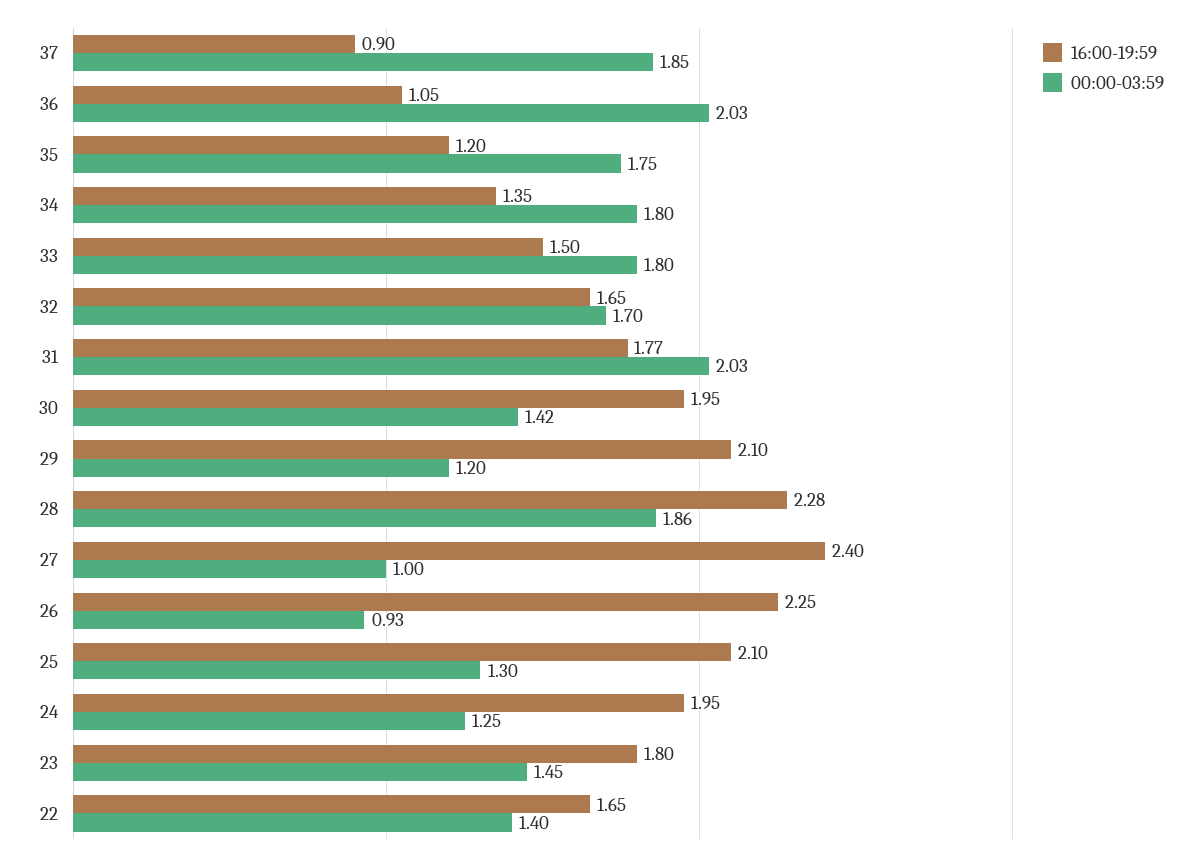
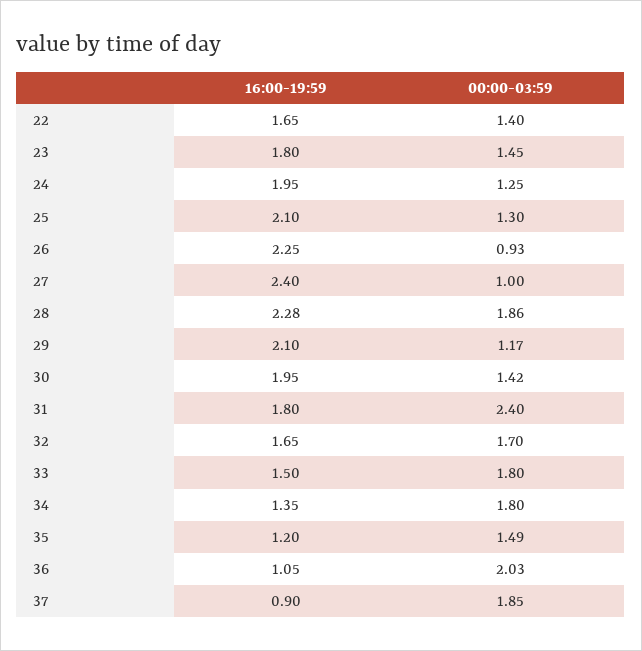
00:00-03:59, 35: 1.75 -> 1.49
16:00-19:59, 31: 1.77 -> 1.8
00:00-03:59, 31: 2.03 -> 2.4
00:00-03:59, 29: 1.2 -> 1.17

